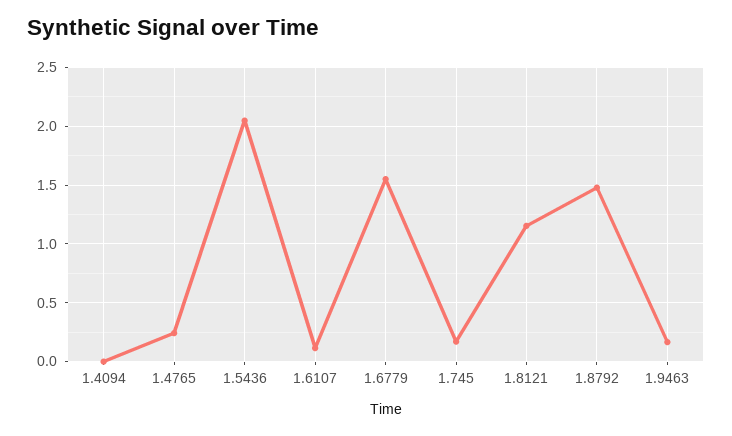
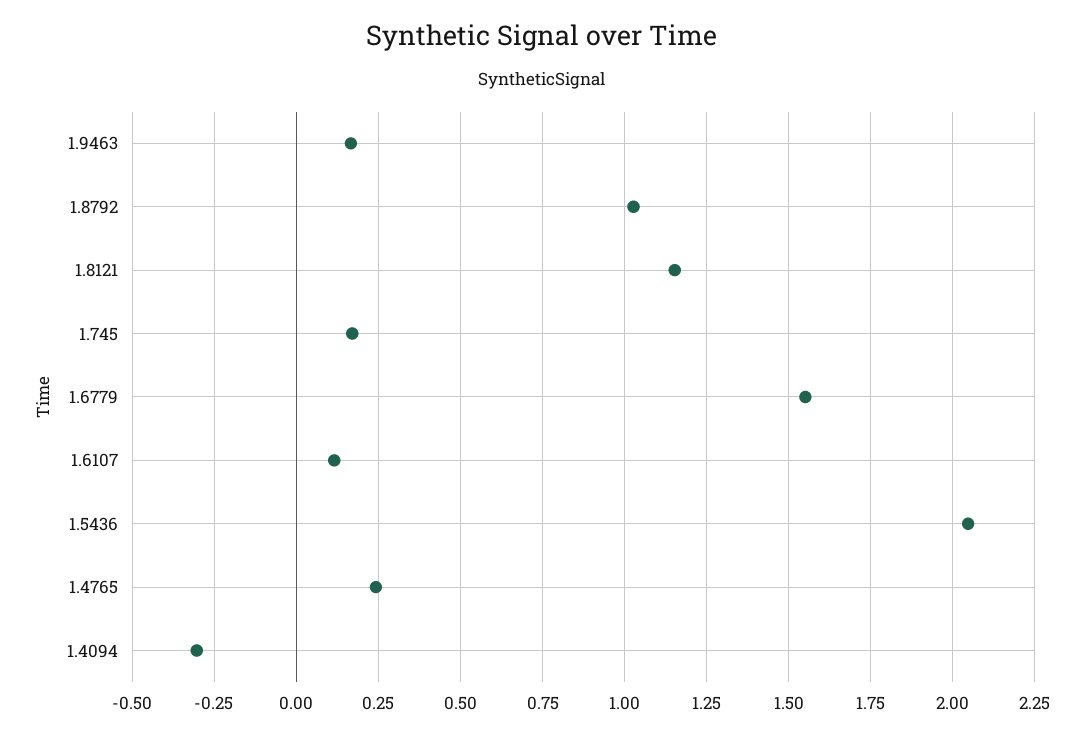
1.4094: 0 -> -0.3
1.8792: 1.5 -> 1.025

